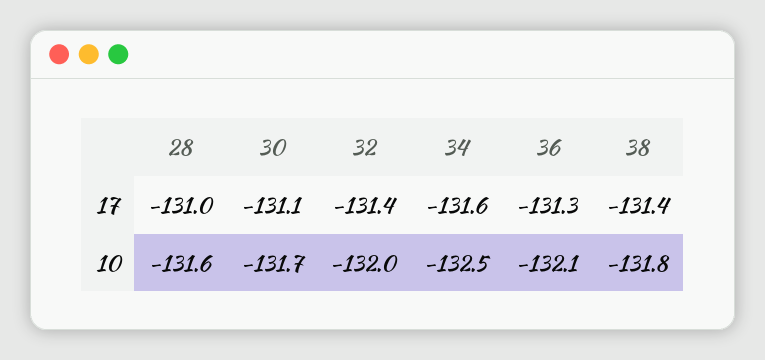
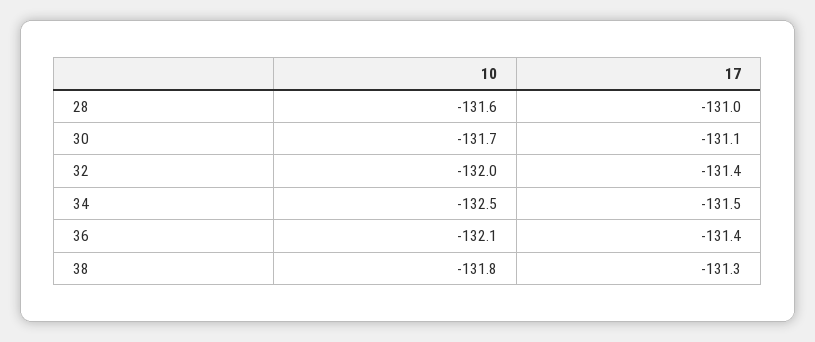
34, 17: -131.6 -> -131.5
36, 17: -131.3 -> -131.4
38, 17: -131.4 -> -131.3

